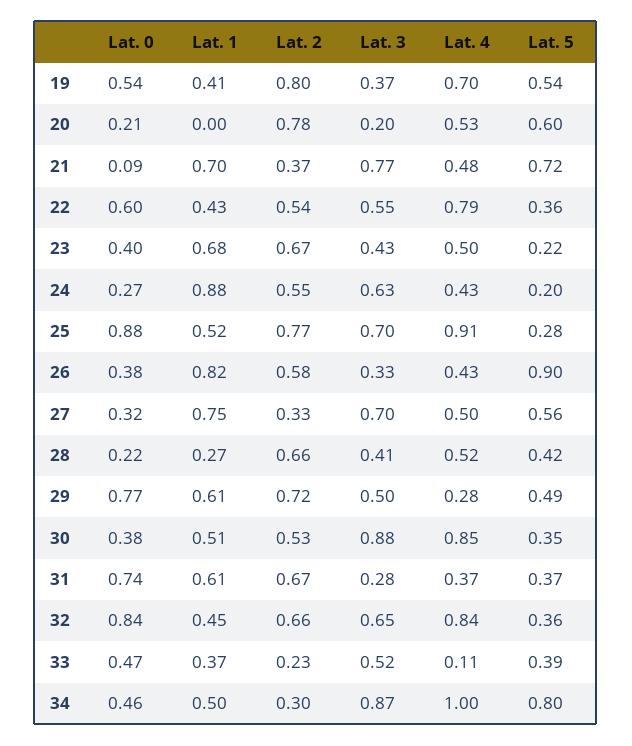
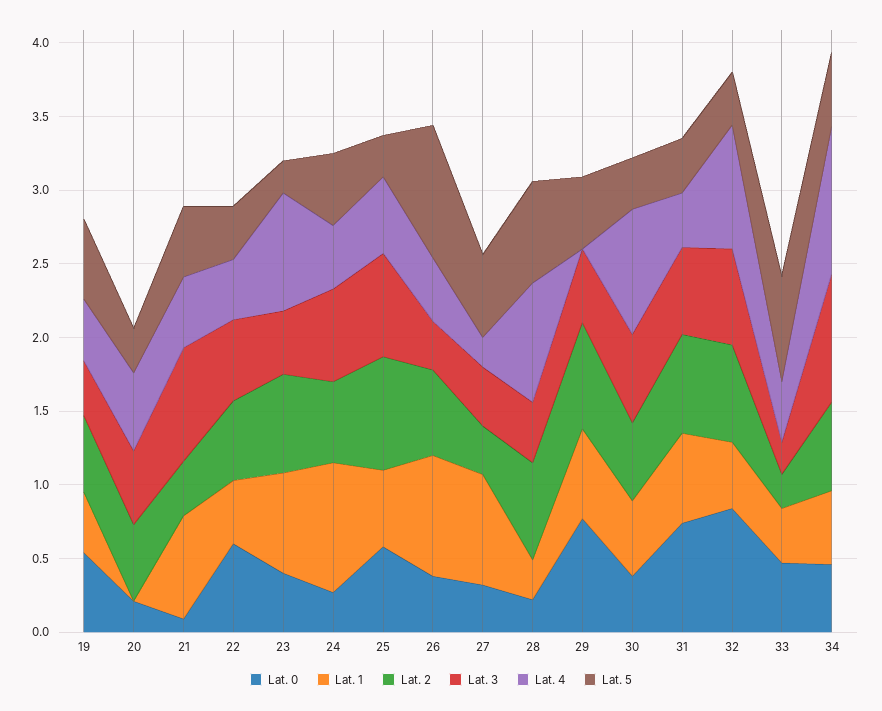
Lat. 2, 19: 0.8 -> 0.5
Lat. 4, 19: 0.7 -> 0.4
Lat. 2, 20: 0.78 -> 0.5
Lat. 3, 20: 0.2 -> 0.5
Lat. 5, 20: 0.6 -> 0.3
Lat. 5, 21: 0.72 -> 0.5
Lat. 4, 22: 0.79 -> 0.4
Lat. 4, 23: 0.5 -> 0.8
Lat. 5, 24: 0.2 -> 0.5
Lat. 0, 25: 0.88 -> 0.6
Lat. 4, 25: 0.91 -> 0.5
Lat. 3, 27: 0.7 -> 0.4
Lat. 4, 27: 0.5 -> 0.2
Lat. 4, 28: 0.52 -> 0.8
Lat. 5, 28: 0.42 -> 0.7
Lat. 4, 29: 0.28 -> 0
Lat. 3, 30: 0.88 -> 0.6
Lat. 3, 31: 0.28 -> 0.6
Lat. 3, 33: 0.52 -> 0.2
Lat. 4, 33: 0.11 -> 0.4
Lat. 5, 33: 0.39 -> 0.7
Lat. 2, 34: 0.3 -> 0.6
Lat. 5, 34: 0.8 -> 0.5

